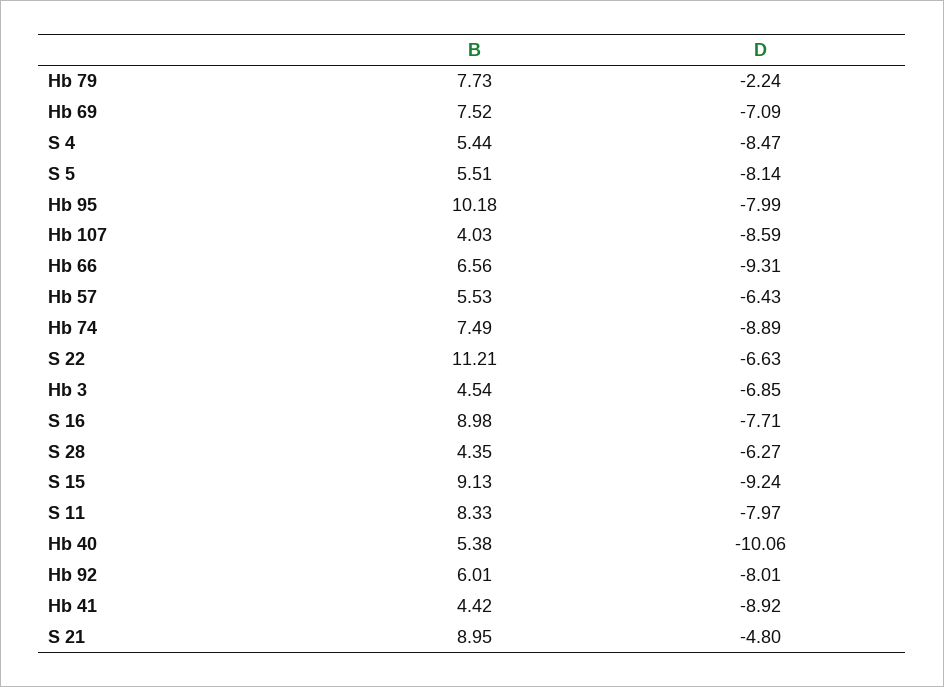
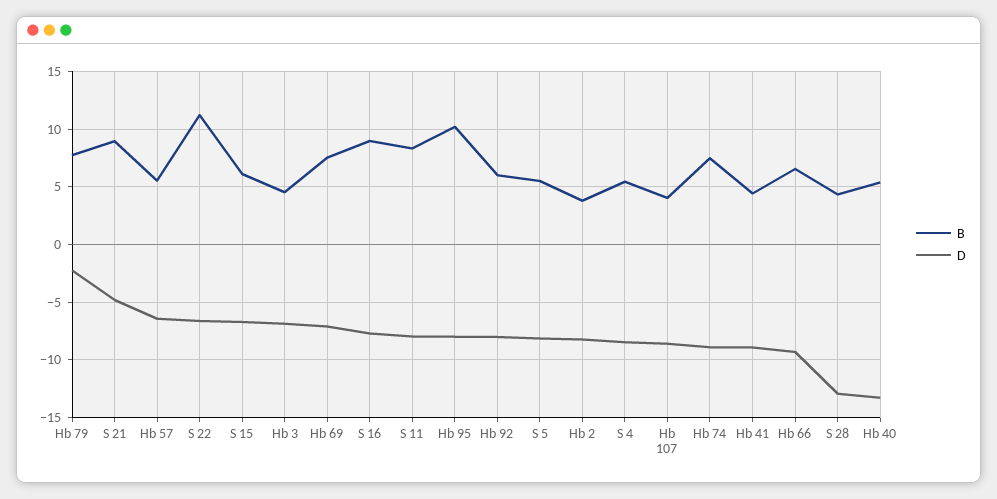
D, S 28: -6.27 -> -13
B, S 15: 9.13 -> 6
D, S 15: -9.24 -> -7
D, Hb 40: -10.06 -> -13
B, Hb 2: none -> 4
D, Hb 2: none -> -8

